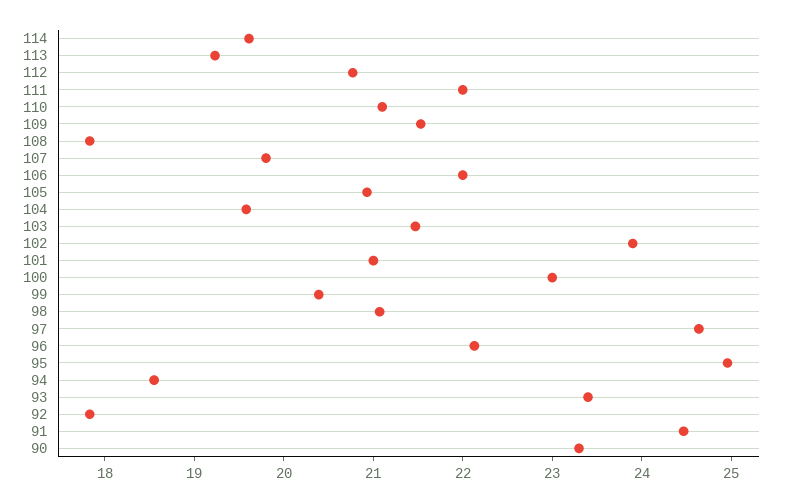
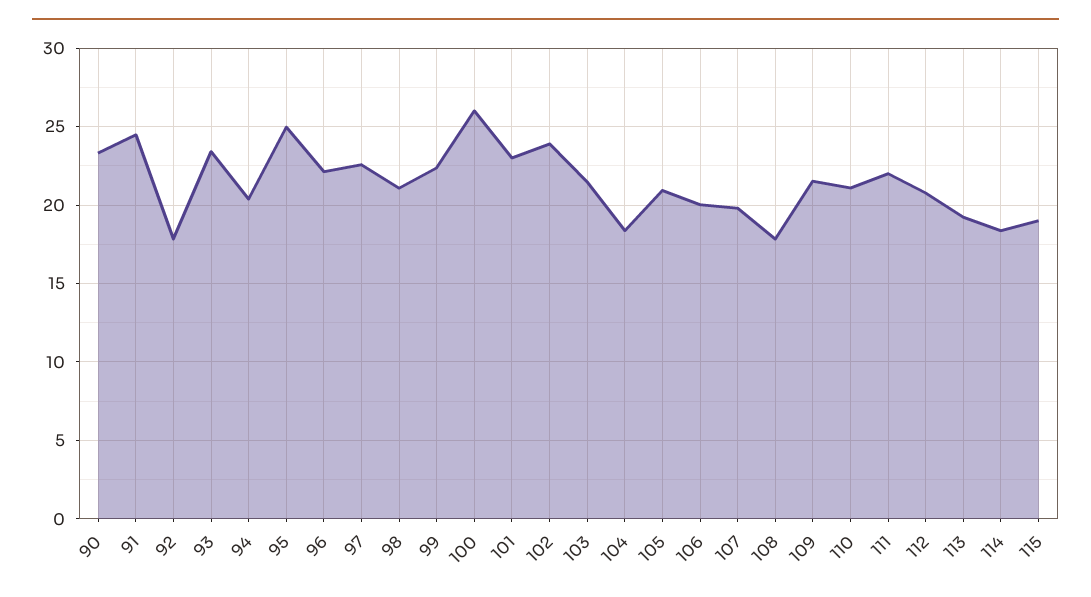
114: 19.6 -> 18.5
106: 22 -> 20
104: 19.6 -> 18.5
101: 21 -> 23
100: 23 -> 26
99: 20.4 -> 22.5
97: 24.6 -> 22.5
94: 18.6 -> 20.5
115: none -> 19

